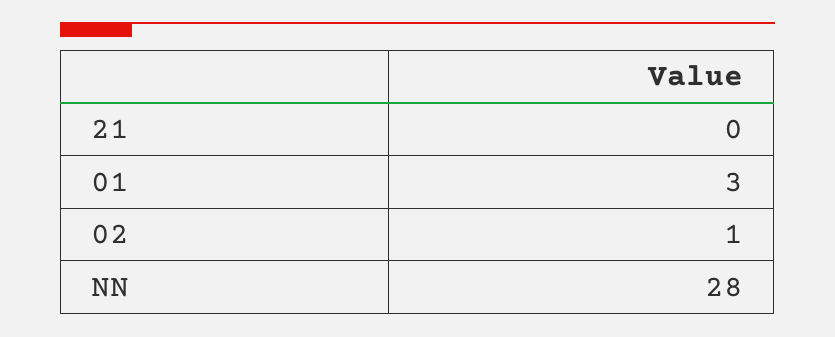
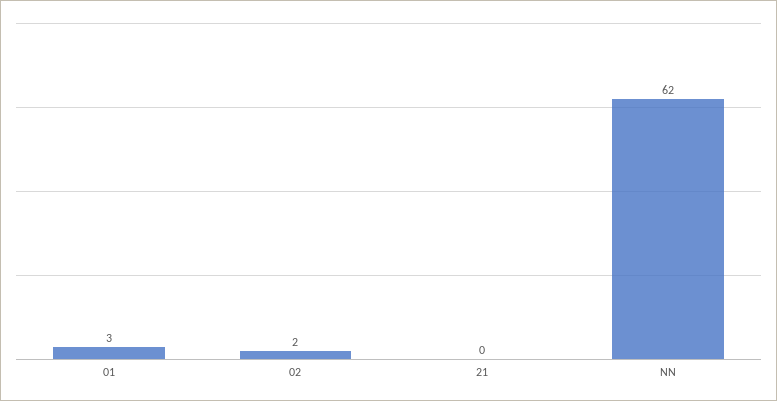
02: 1 -> 2
NN: 28 -> 62

